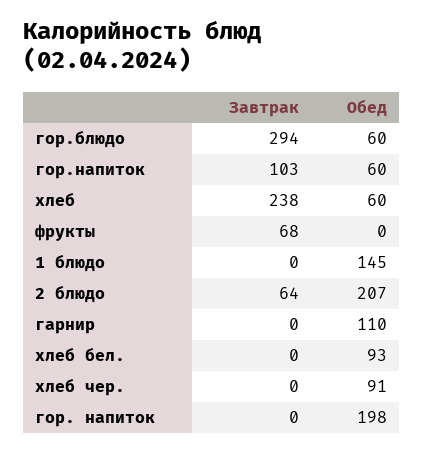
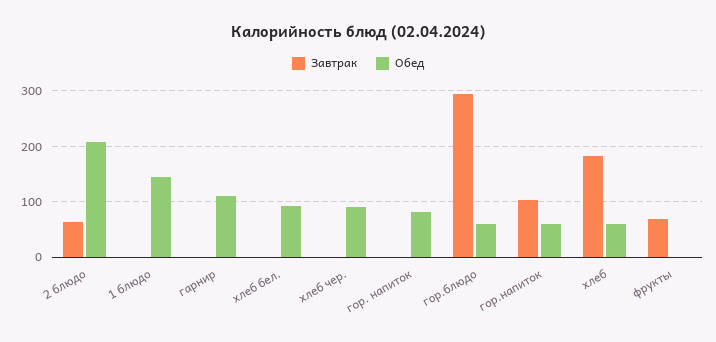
Завтрак, хлеб: 238 -> 180
Обед, гор. напиток: 198 -> 80

